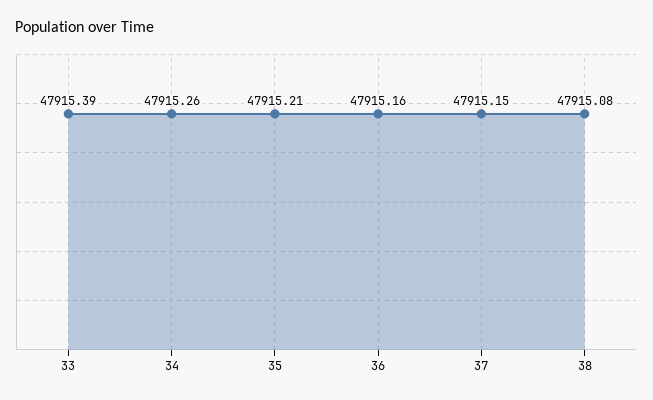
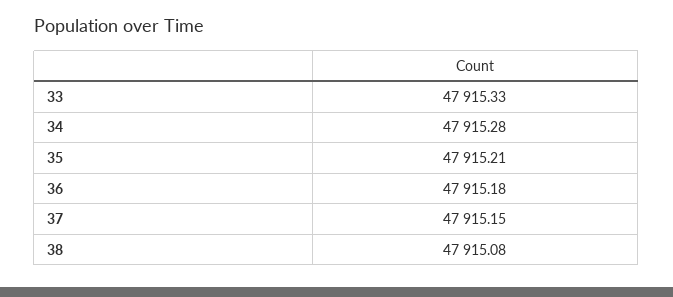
33: 47915.39 -> 47915.33
34: 47915.26 -> 47915.28
36: 47915.16 -> 47915.18

